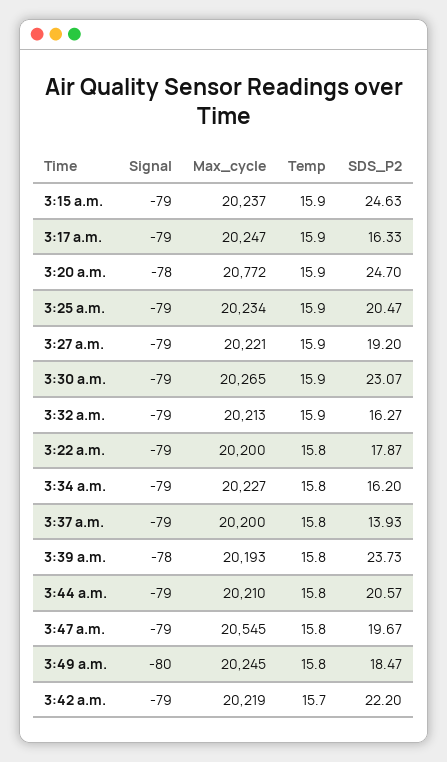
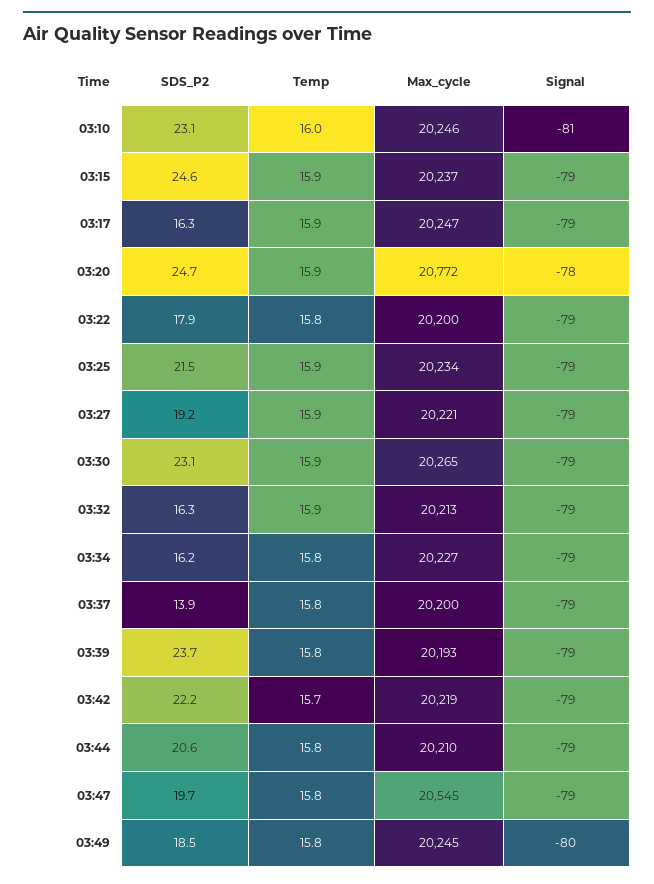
SDS_P2, 3:25 a.m.: 20.47 -> 21.5
Signal, 3:39 a.m.: -78 -> -79
SDS_P2, 03:10: none -> 23.1
Temp, 03:10: none -> 16
Max_cycle, 03:10: none -> 20246
Signal, 03:10: none -> -81

